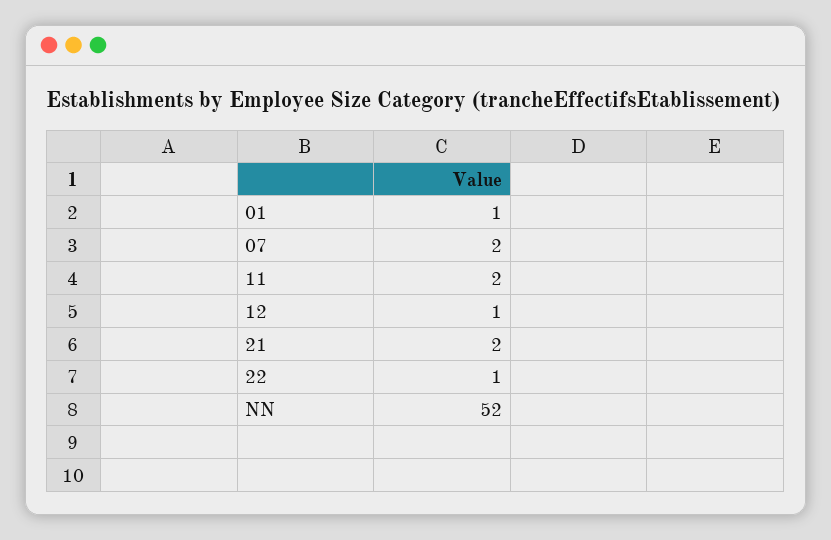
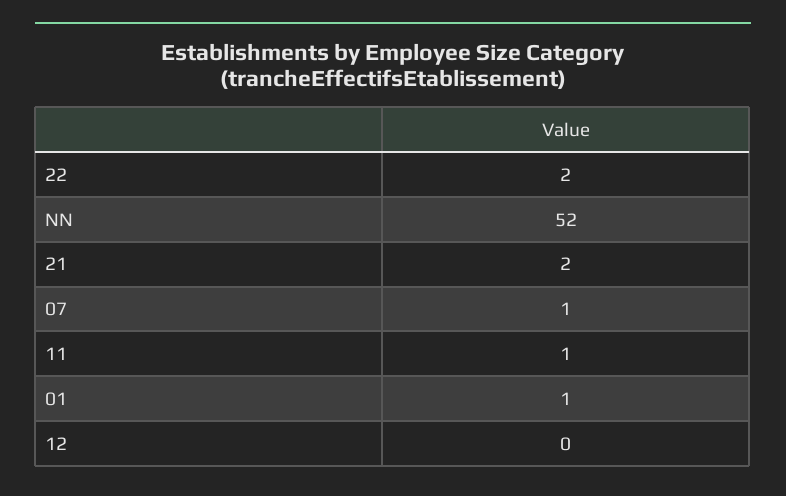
07: 2 -> 1
11: 2 -> 1
12: 1 -> 0
22: 1 -> 2

